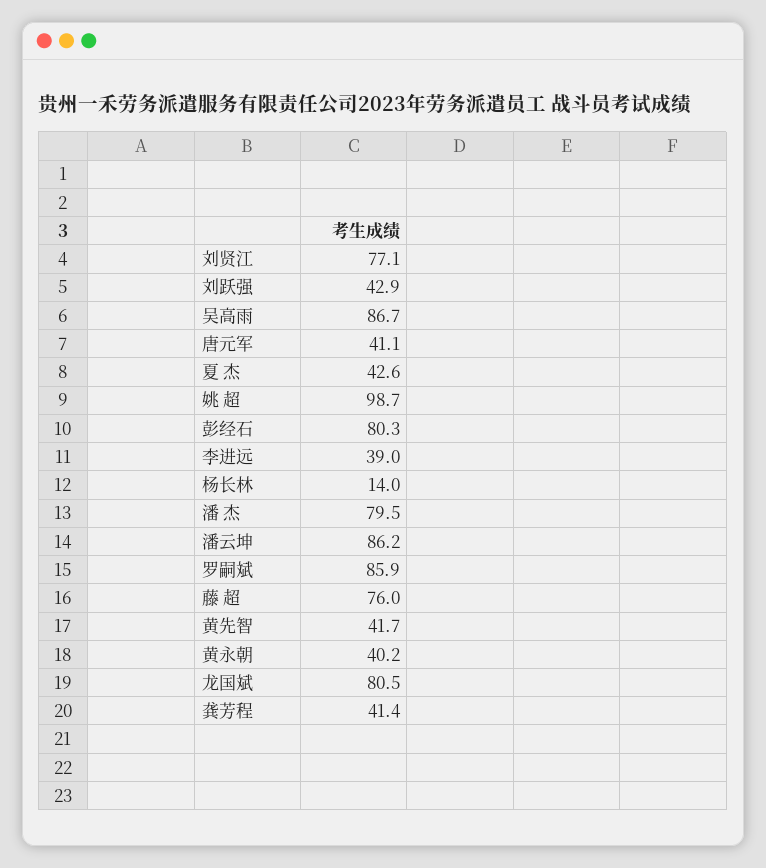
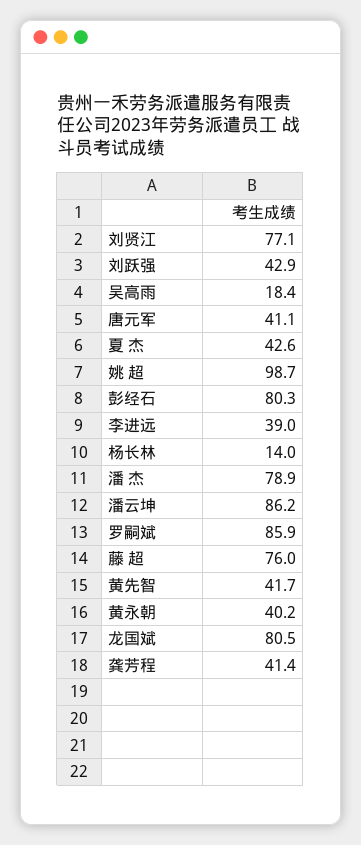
吴高雨: 86.7 -> 18.4
潘 杰: 79.5 -> 78.9

